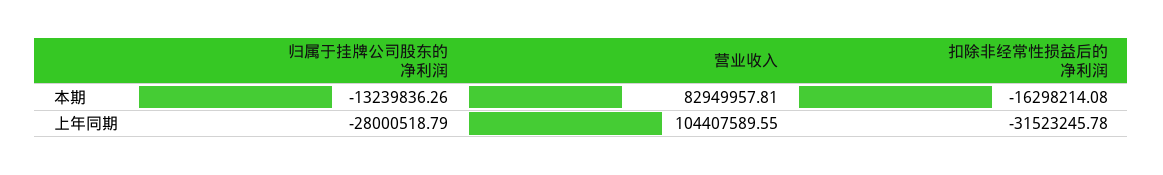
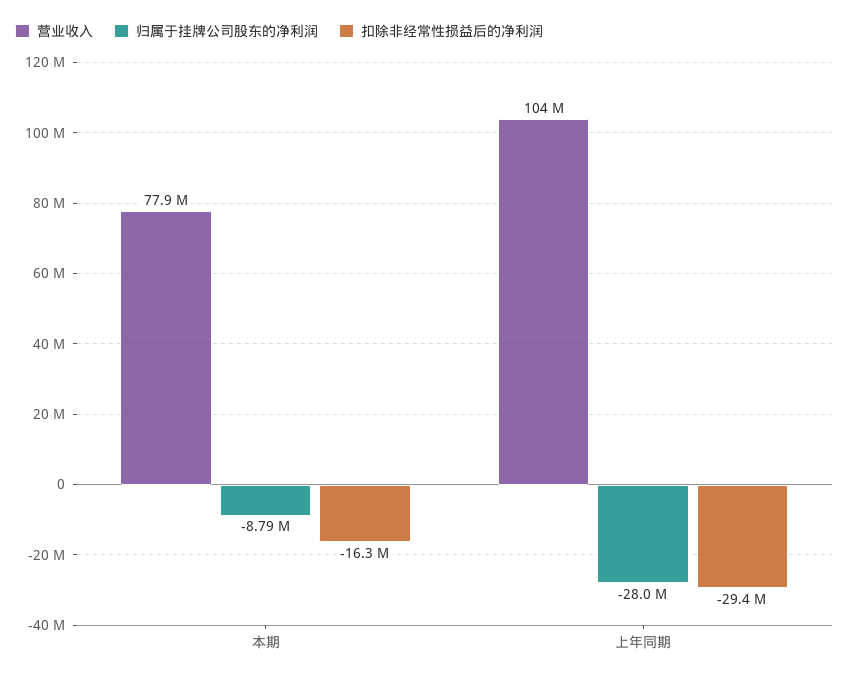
归属于挂牌公司股东的净利润, 本期: -13239836.26 -> -8790000
营业收入, 本期: 82949957.81 -> 77900000
扣除非经常性损益后的净利润, 上年同期: -31523245.78 -> -29400000

